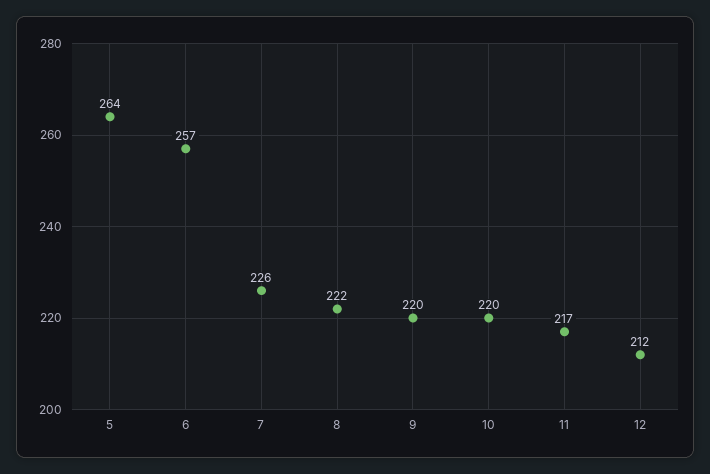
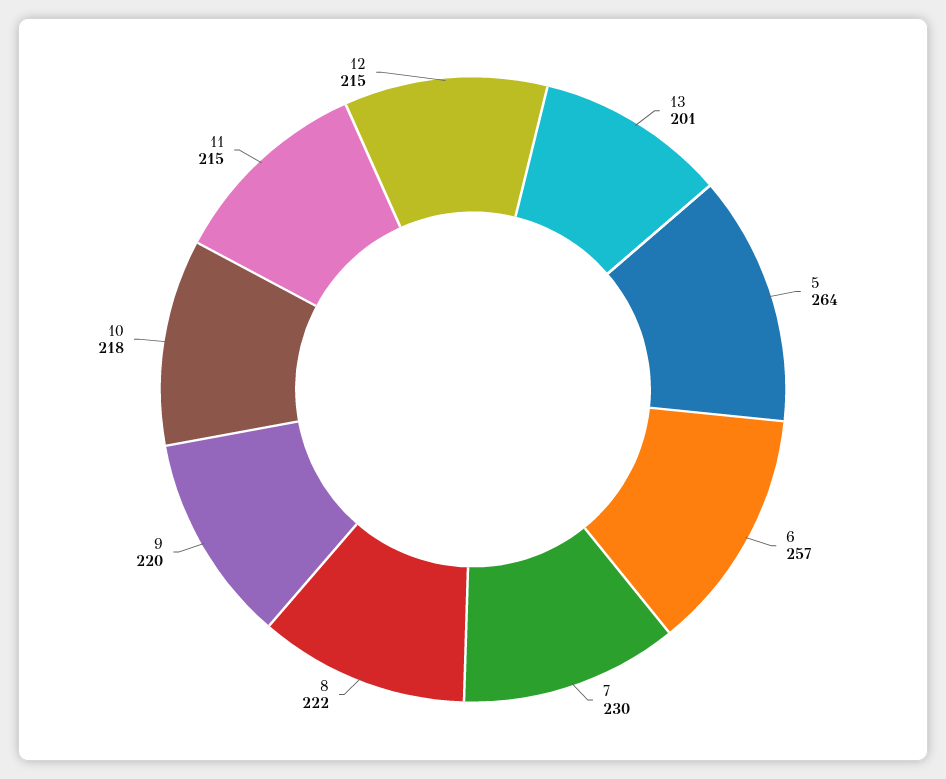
7: 226 -> 230
10: 220 -> 218
11: 217 -> 215
12: 212 -> 215
13: none -> 201

